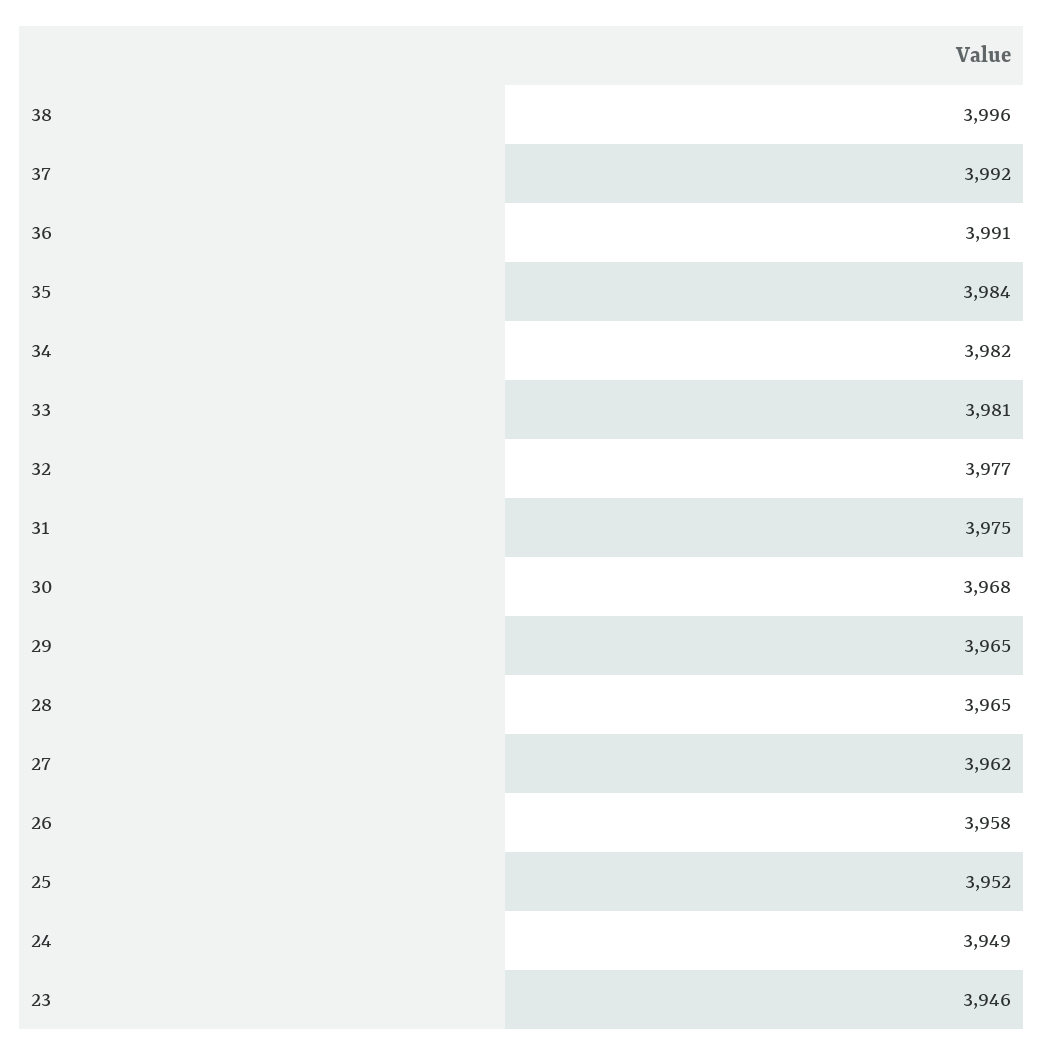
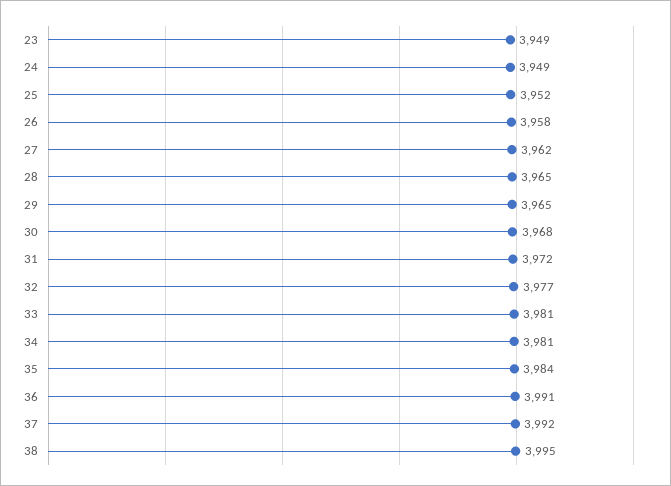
38: 3996 -> 3995
34: 3982 -> 3981
31: 3975 -> 3972
23: 3946 -> 3949

